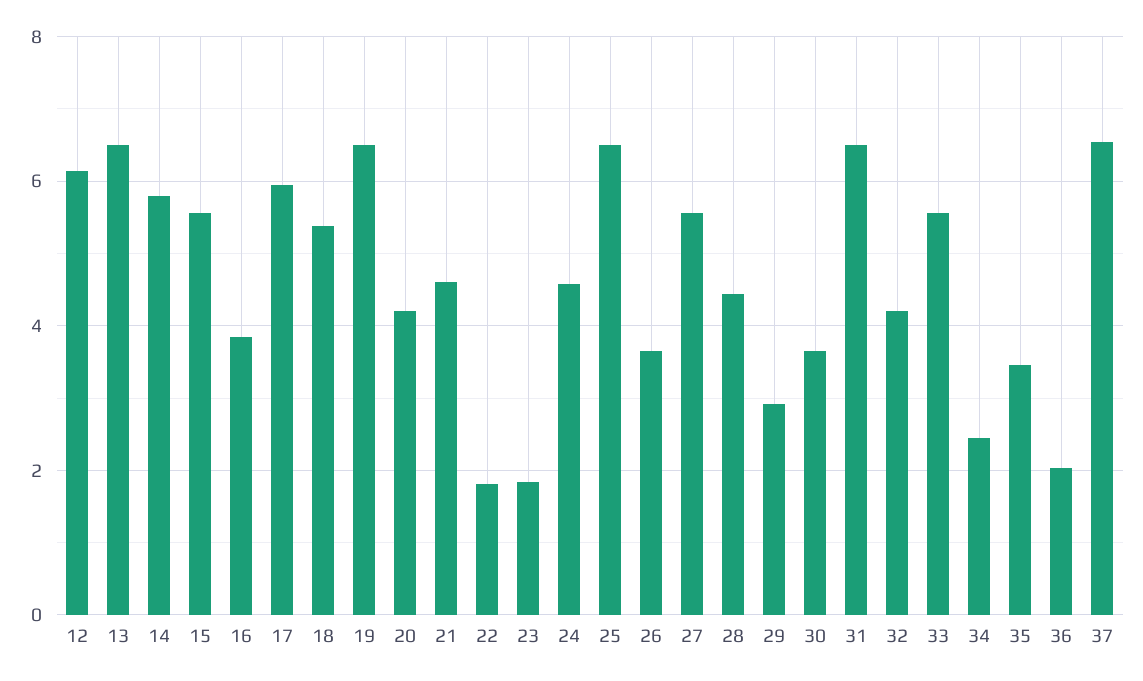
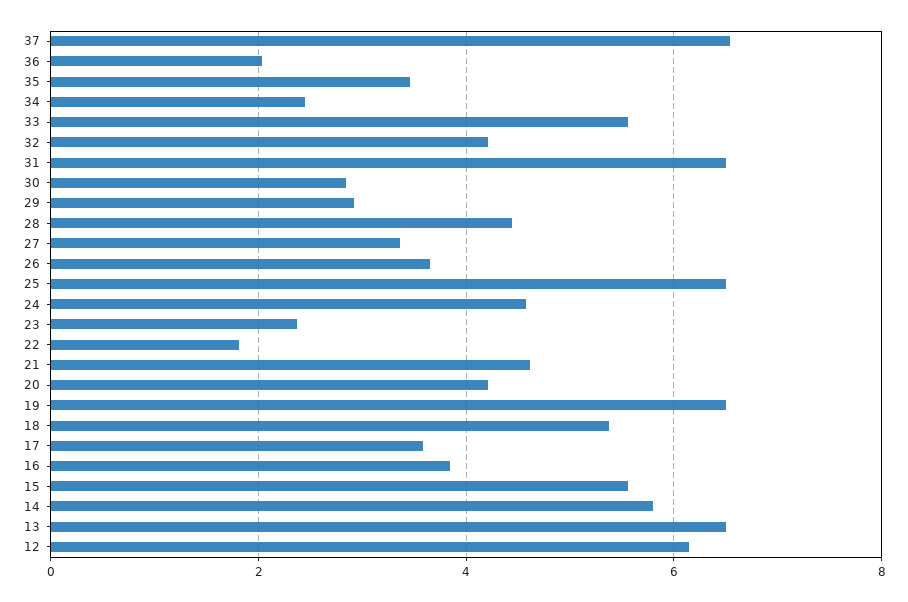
17: 6 -> 3.6
23: 1.8 -> 2.4
27: 5.6 -> 3.4
30: 3.6 -> 2.8

